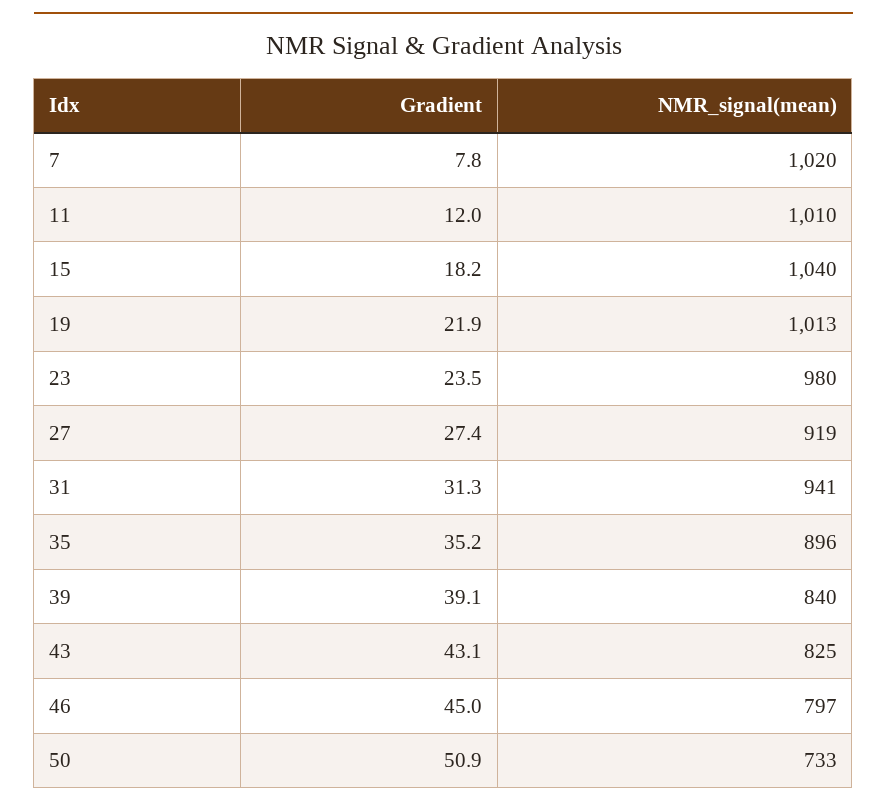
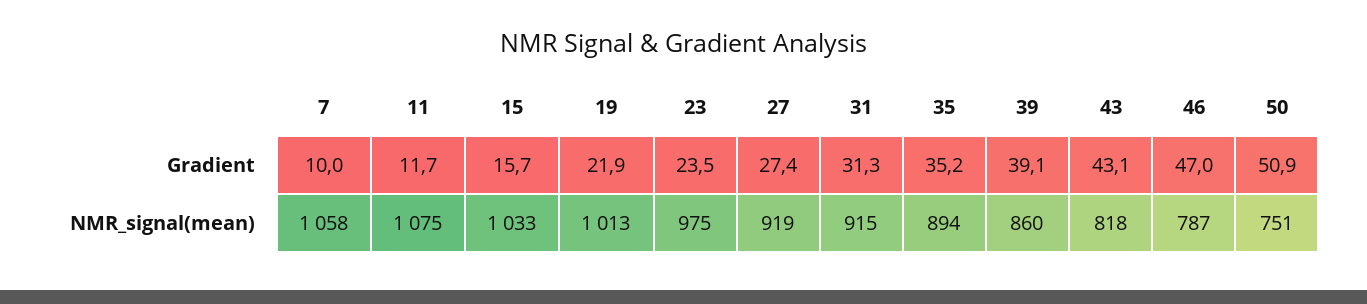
Gradient, 7: 7.8 -> 10
NMR_signal(mean), 7: 1020 -> 1058
Gradient, 11: 12 -> 11.7
NMR_signal(mean), 11: 1010 -> 1075
Gradient, 15: 18.2 -> 15.7
NMR_signal(mean), 15: 1040 -> 1033
NMR_signal(mean), 23: 980 -> 975
NMR_signal(mean), 31: 941 -> 915
NMR_signal(mean), 35: 896 -> 894
NMR_signal(mean), 39: 840 -> 860
NMR_signal(mean), 43: 825 -> 818
Gradient, 46: 45 -> 47
NMR_signal(mean), 46: 797 -> 787
NMR_signal(mean), 50: 733 -> 751

